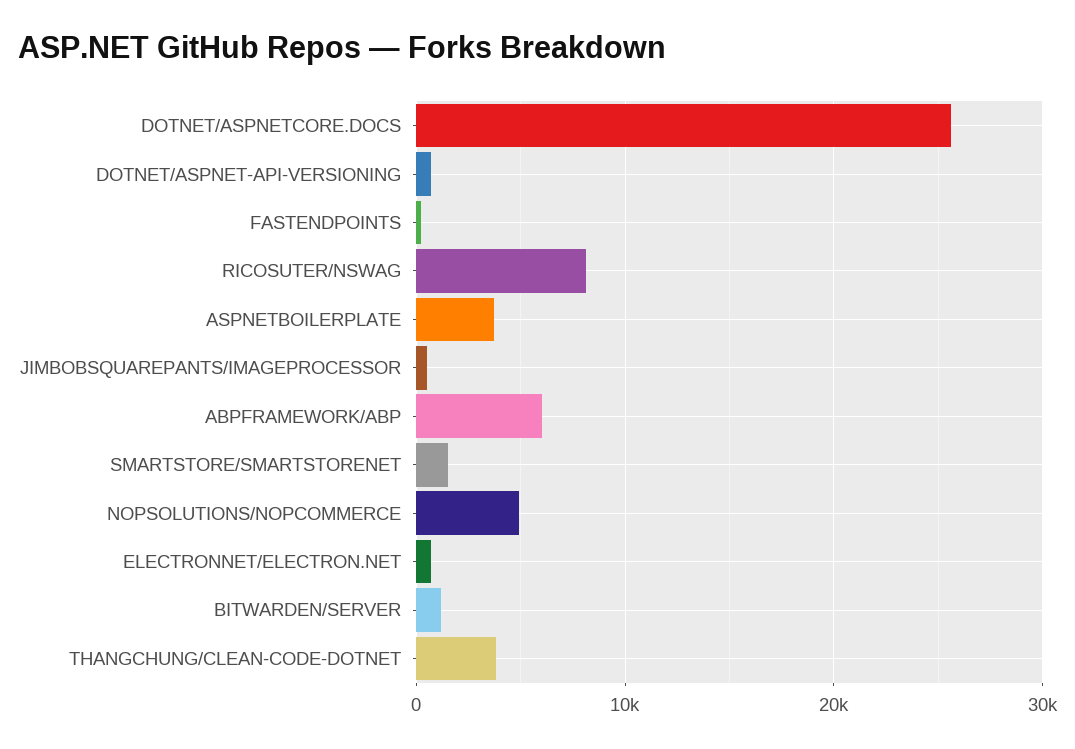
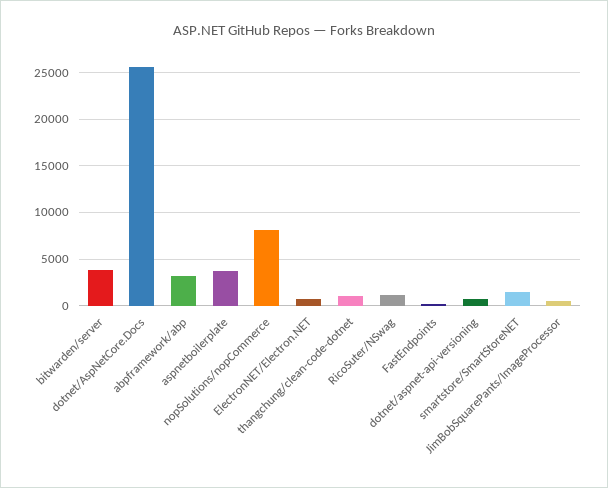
RICOSUTER/NSWAG: 8000 -> 1000
ABPFRAMEWORK/ABP: 6000 -> 3000
NOPSOLUTIONS/NOPCOMMERCE: 5000 -> 8000
BITWARDEN/SERVER: 1000 -> 4000
THANGCHUNG/CLEAN-CODE-DOTNET: 4000 -> 1000

